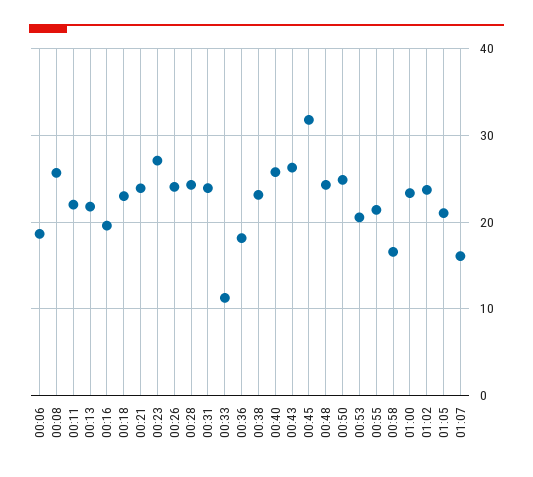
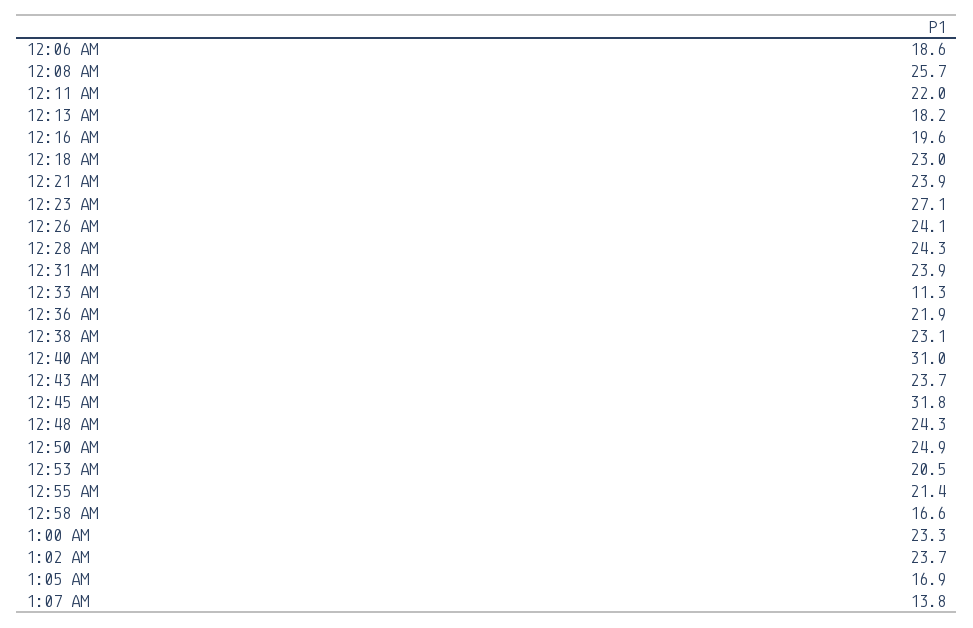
00:13: 22 -> 18.2
00:36: 18 -> 21.9
00:40: 26 -> 31
00:43: 26 -> 23.7
01:05: 21 -> 16.9
01:07: 16 -> 13.8

